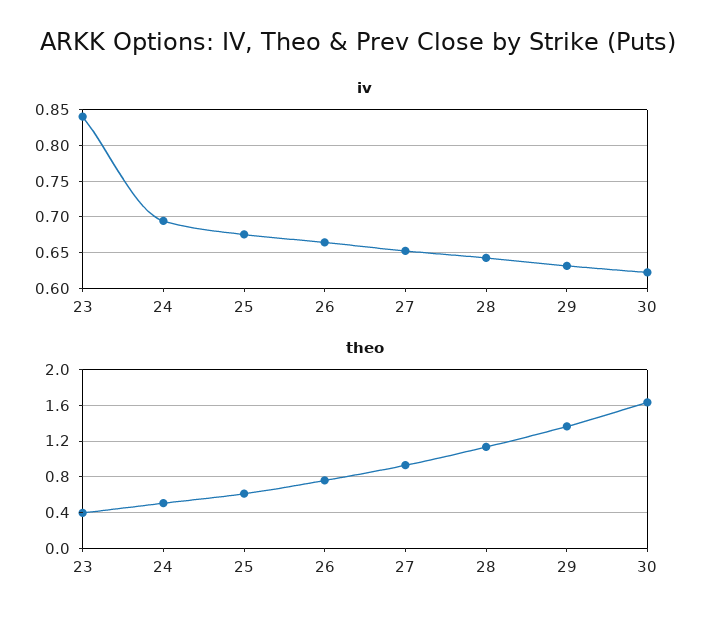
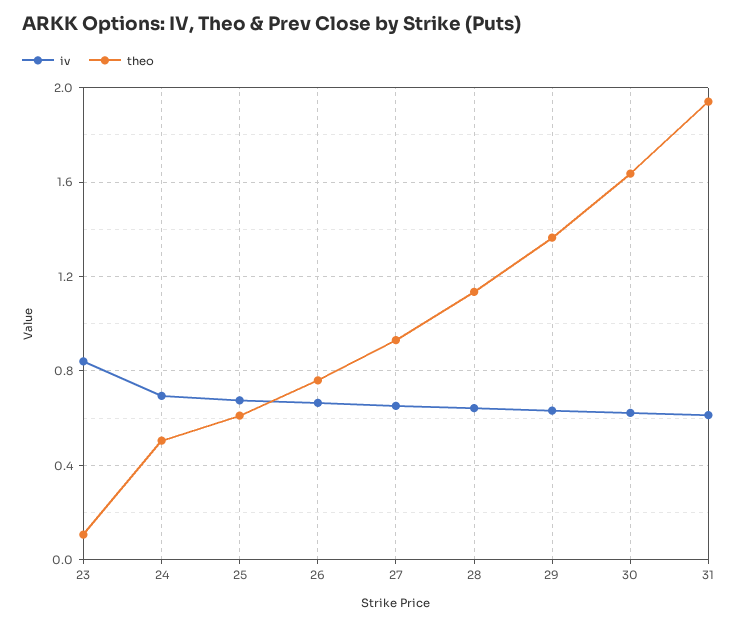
theo, 23: 0.4 -> 0.1
iv, 31: none -> 0.6
theo, 31: none -> 1.95

